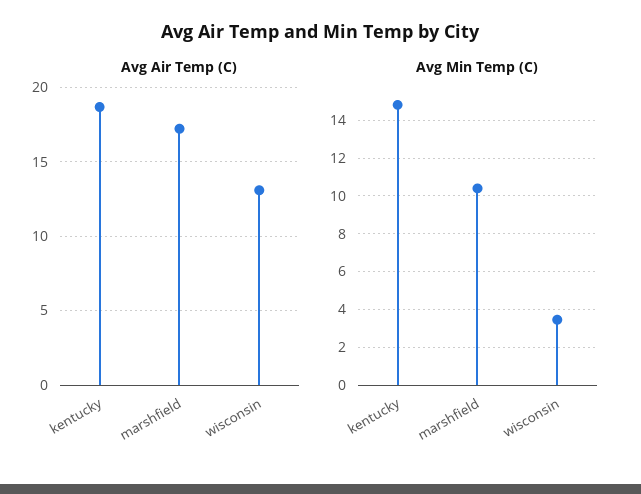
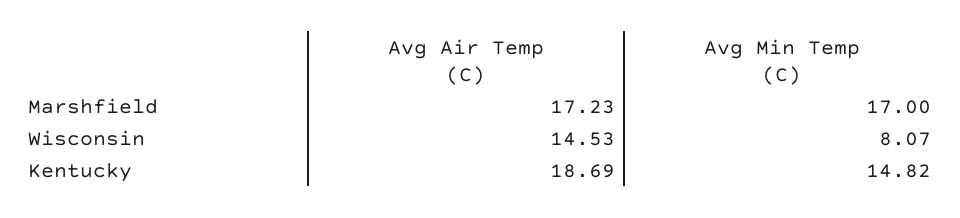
Avg Air Temp (C), wisconsin: 13 -> 14.53
Avg Min Temp (C), marshfield: 10.5 -> 17
Avg Min Temp (C), wisconsin: 3.5 -> 8.07

